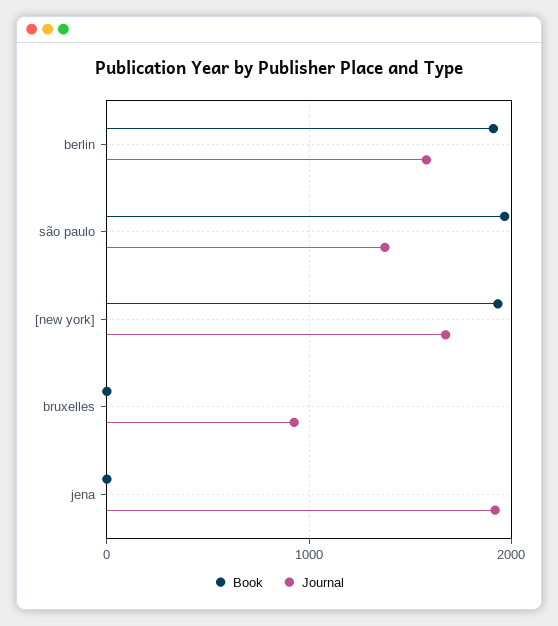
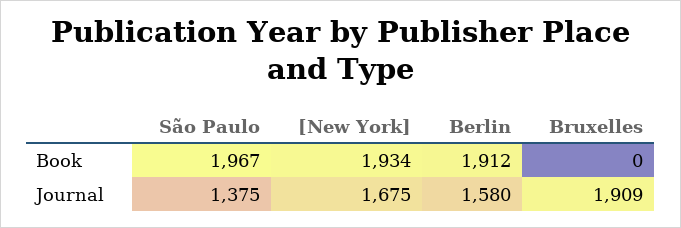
Journal, bruxelles: 900 -> 1909
Book, jena: 0 -> none
Journal, jena: 1900 -> none

